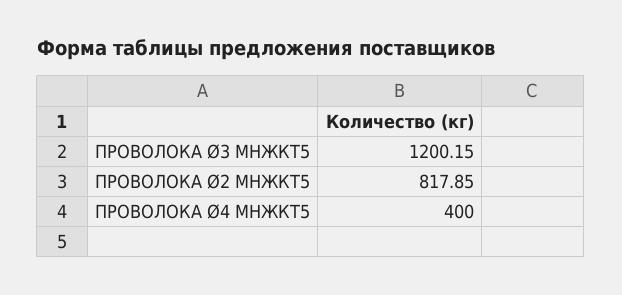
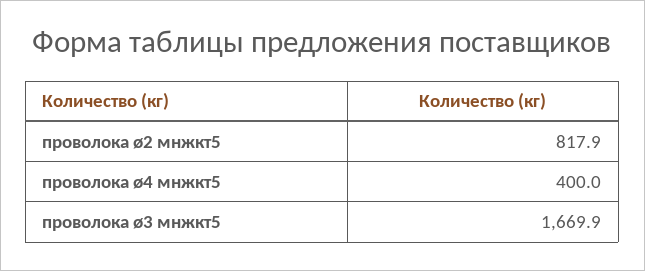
ПРОВОЛОКА Ø3 МНЖКТ5: 1200.15 -> 1669.9

